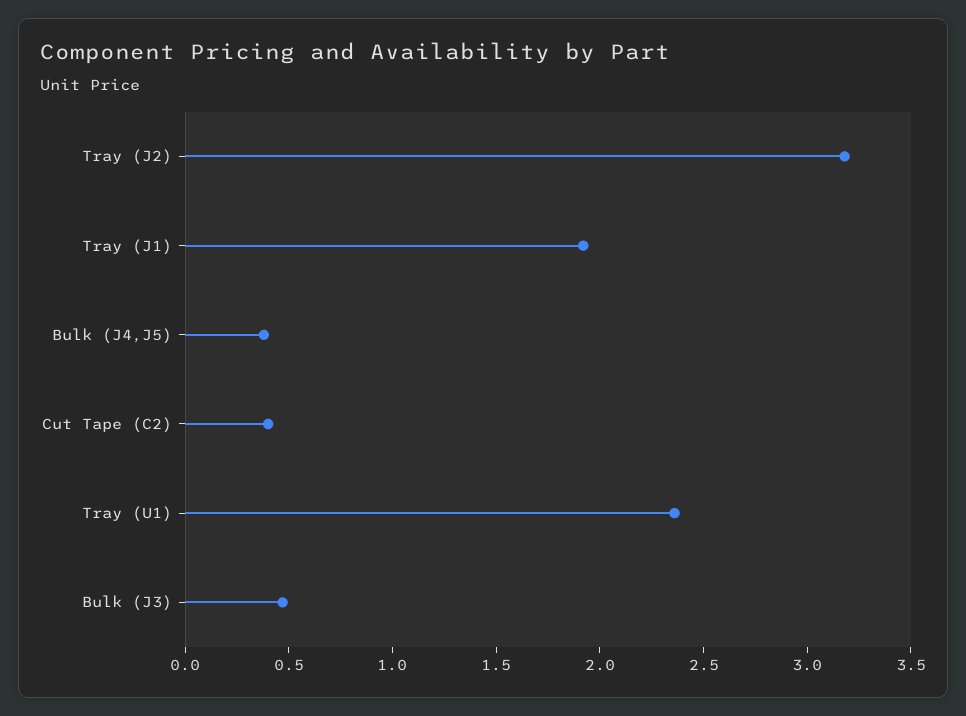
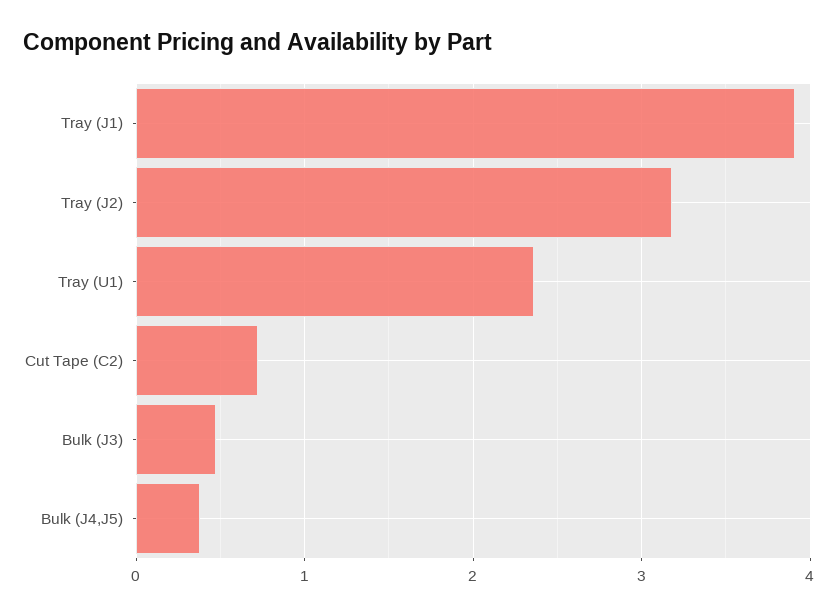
Tray (J1): 1.9 -> 3.9
Cut Tape (C2): 0.4 -> 0.7

